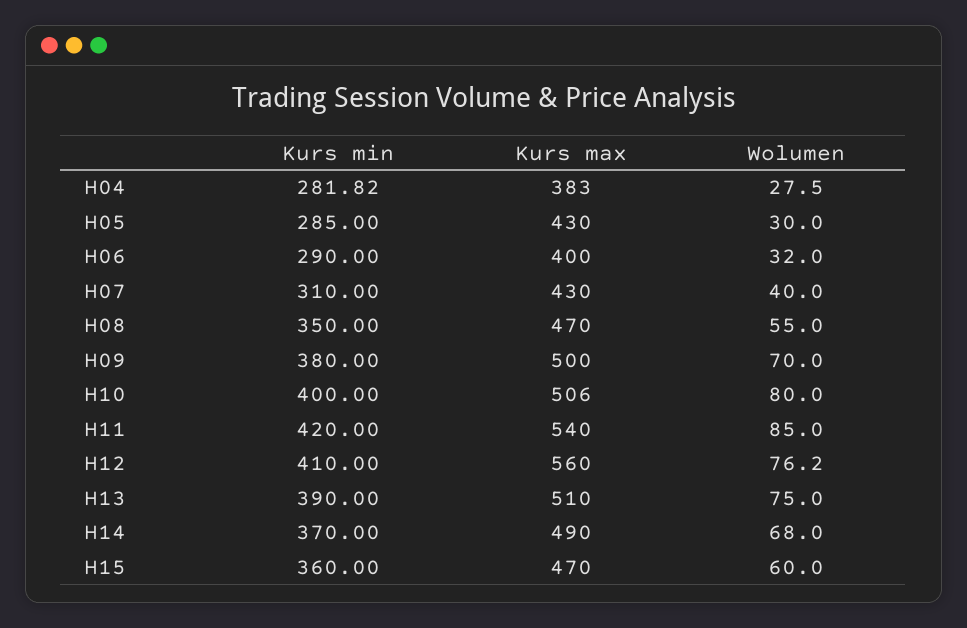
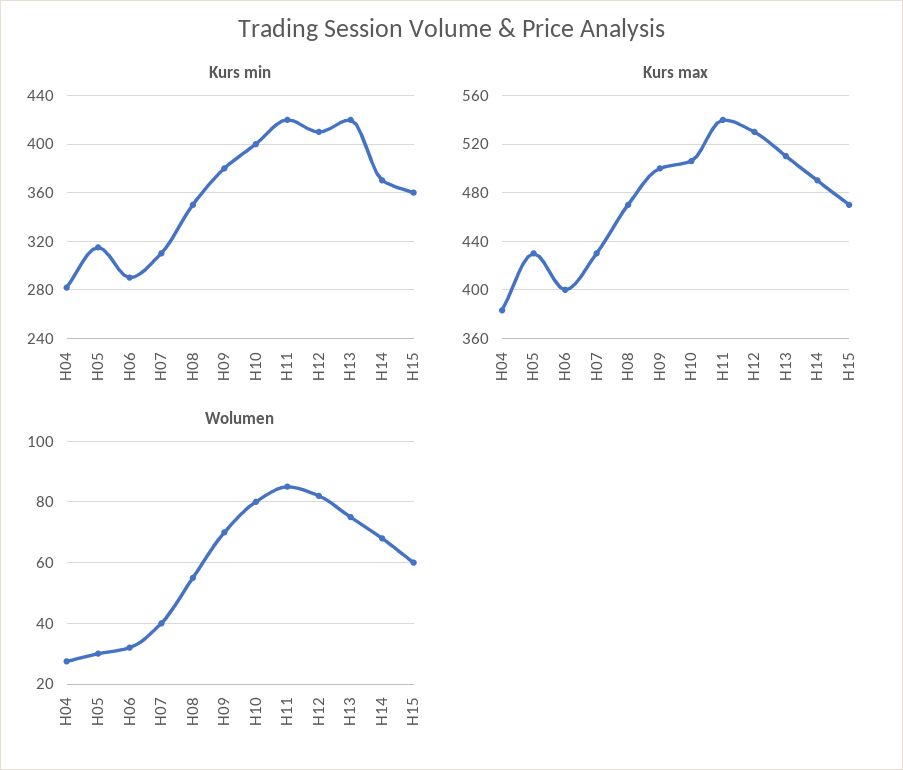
Kurs min, H05: 285 -> 315
Kurs max, H12: 560 -> 530
Wolumen, H12: 76.2 -> 82
Kurs min, H13: 390 -> 420

